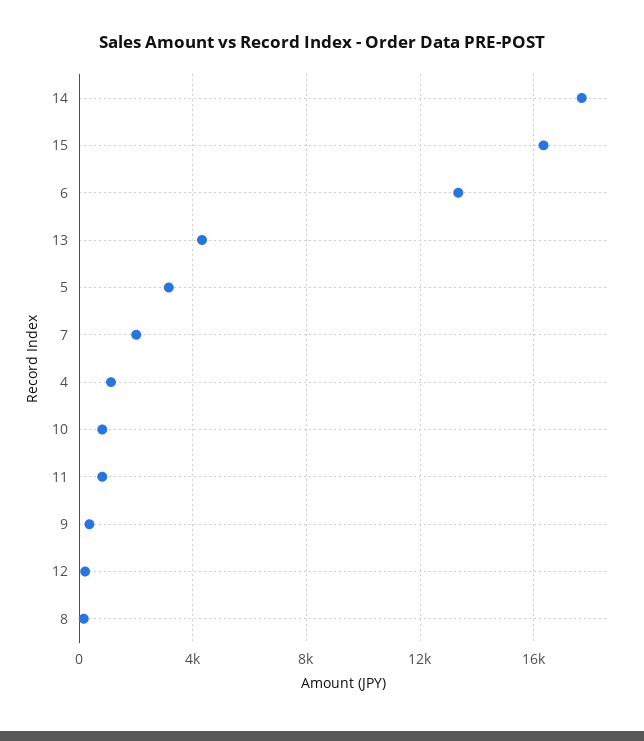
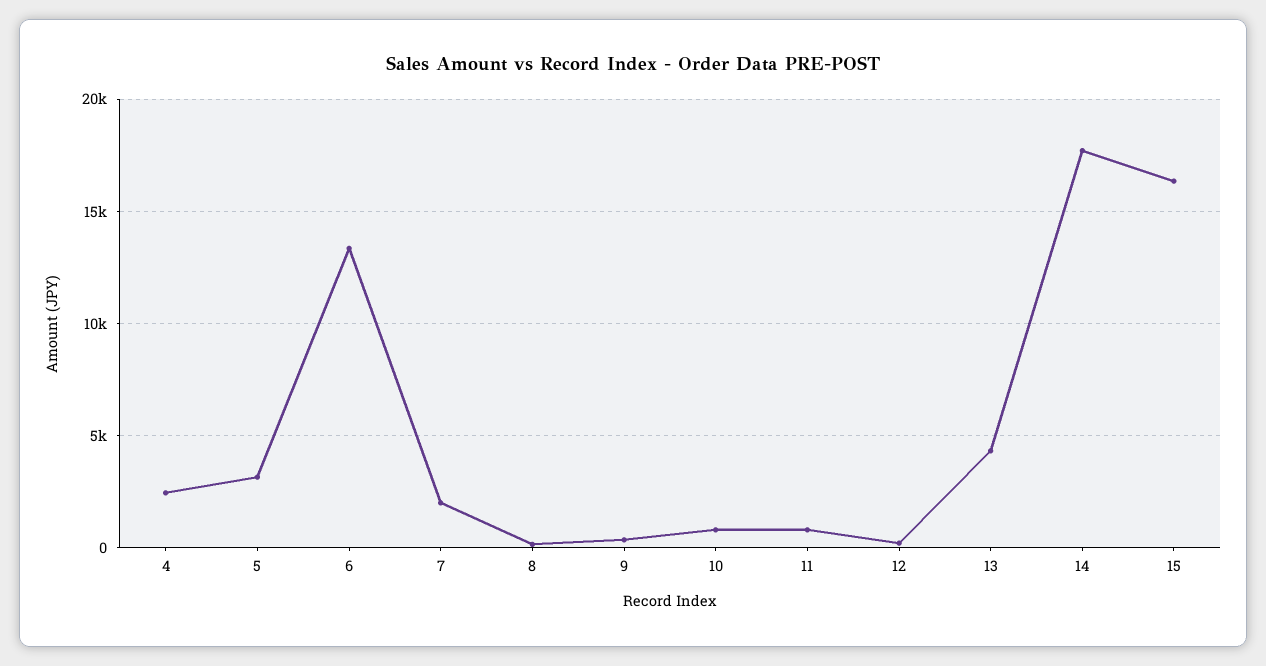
4: 1000 -> 2500

